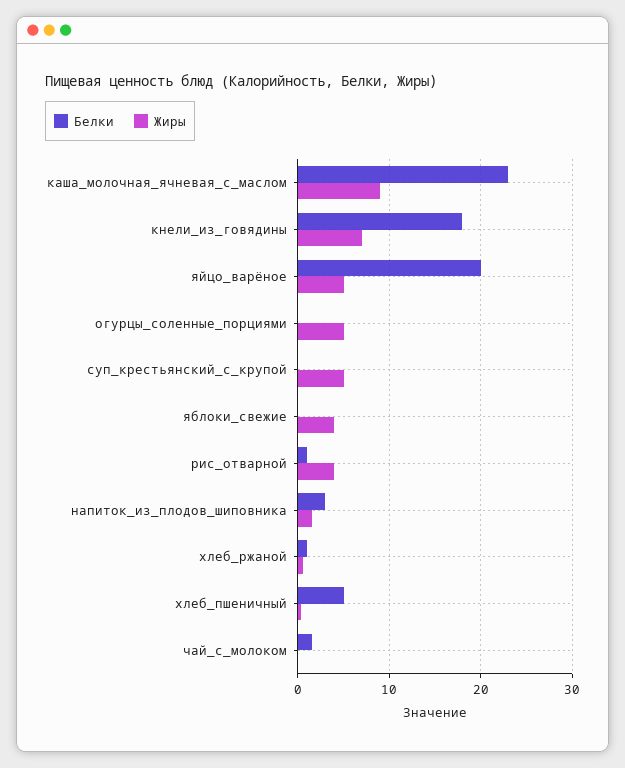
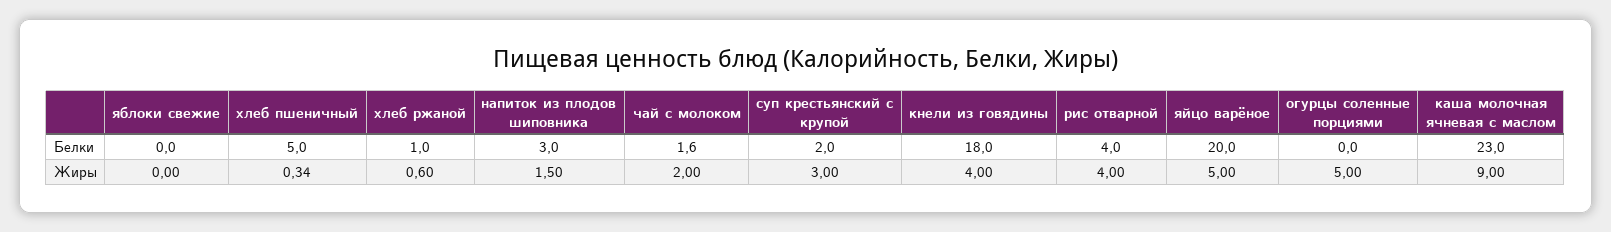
Жиры, кнели_из_говядины: 7 -> 4
Белки, суп_крестьянский_с_крупой: 0 -> 2
Жиры, суп_крестьянский_с_крупой: 5 -> 3
Жиры, яблоки_свежие: 4 -> 0
Белки, рис_отварной: 1 -> 4
Жиры, чай_с_молоком: 0 -> 2

